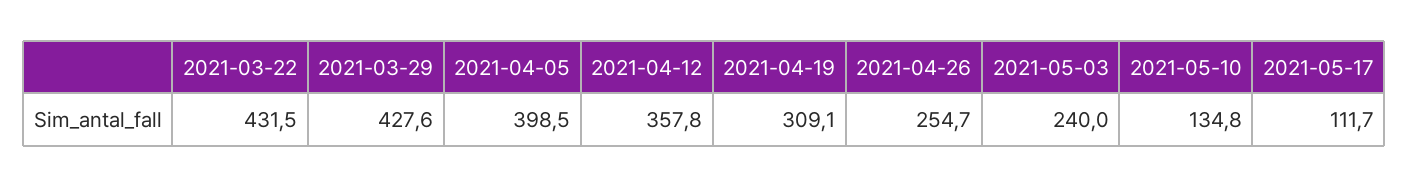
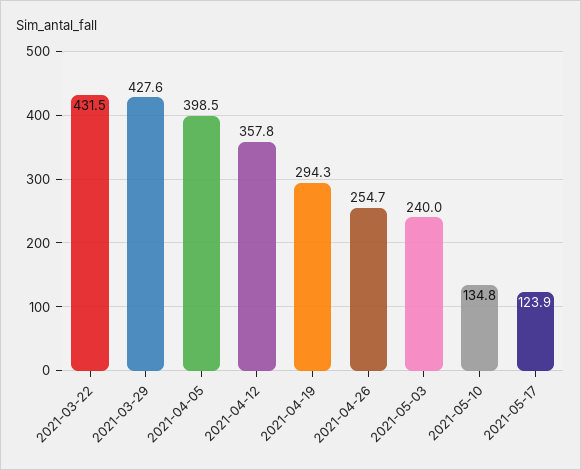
2021-04-19: 309.1 -> 294.3
2021-05-17: 111.7 -> 123.9

